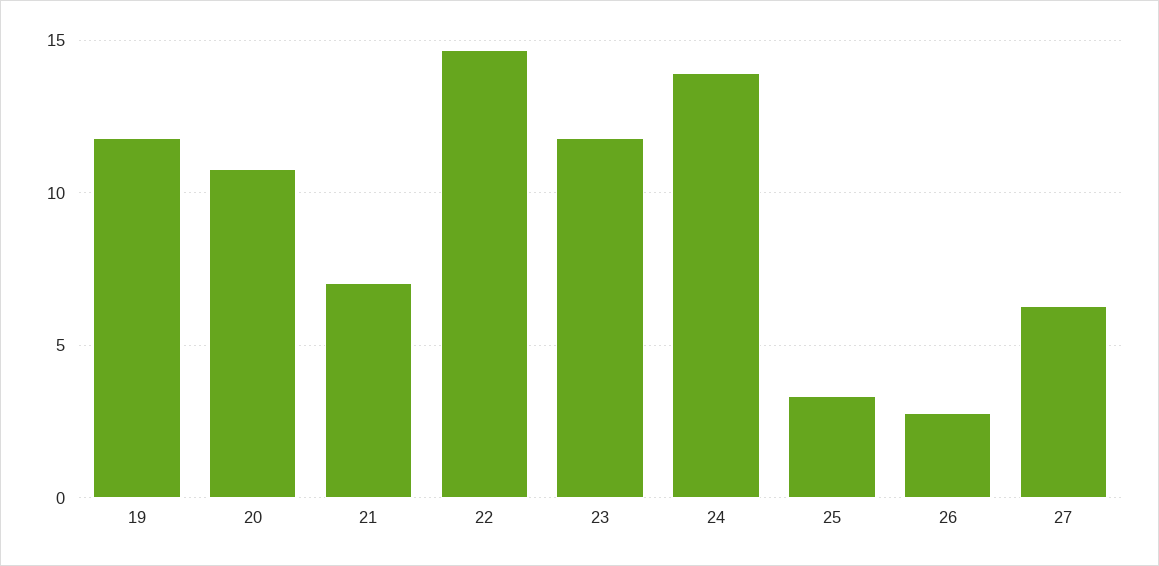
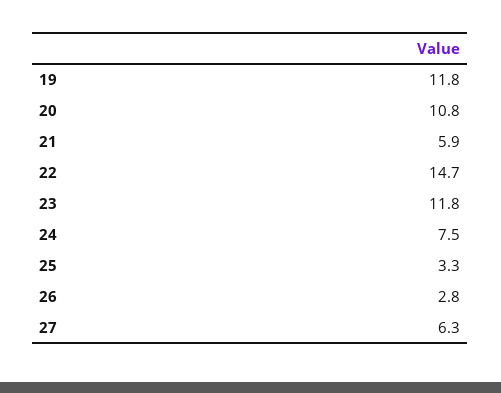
21: 7 -> 5.9
24: 14 -> 7.5

